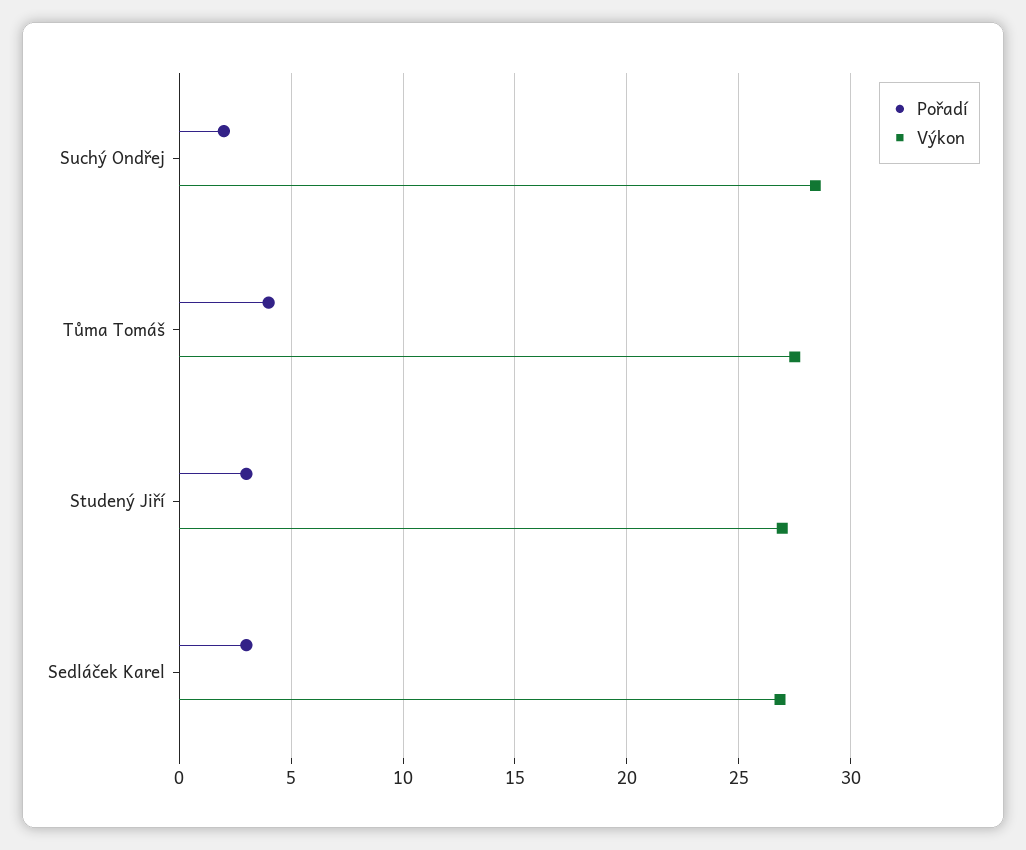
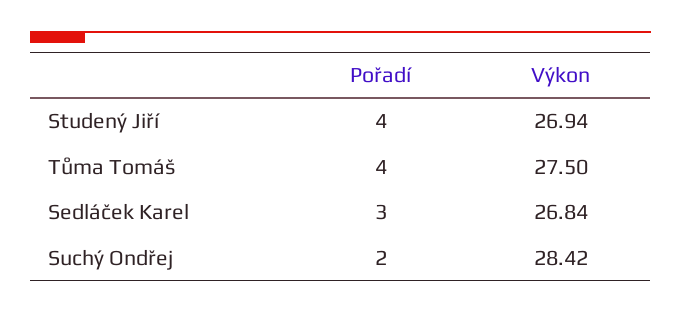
Pořadí, Studený Jiří: 3 -> 4

